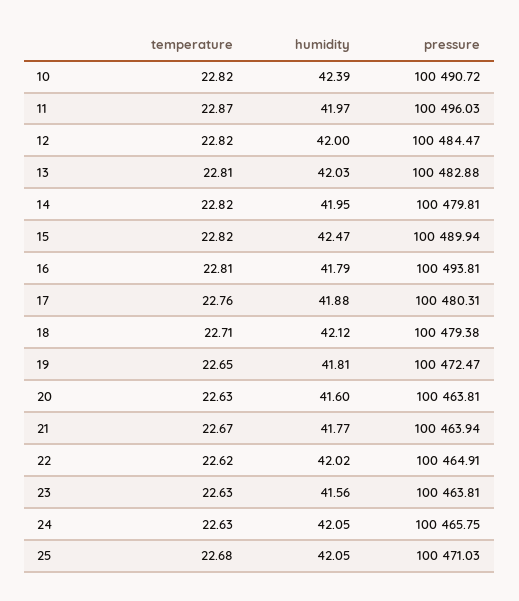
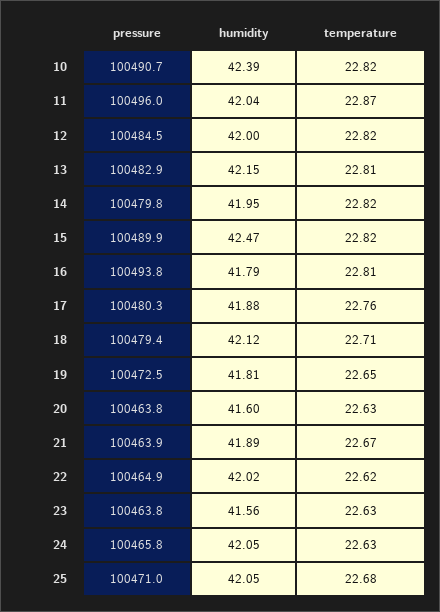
humidity, 11: 41.97 -> 42.04
humidity, 13: 42.03 -> 42.15
humidity, 21: 41.77 -> 41.89

